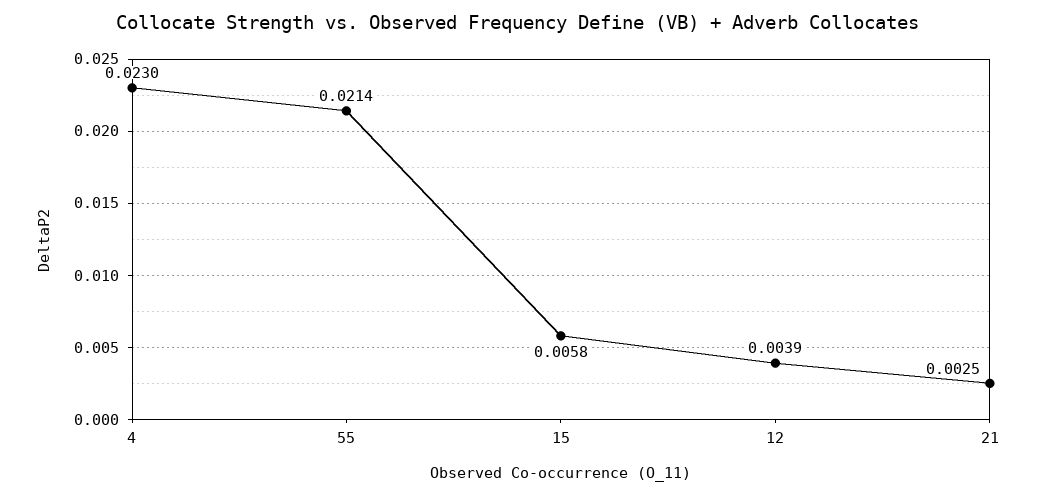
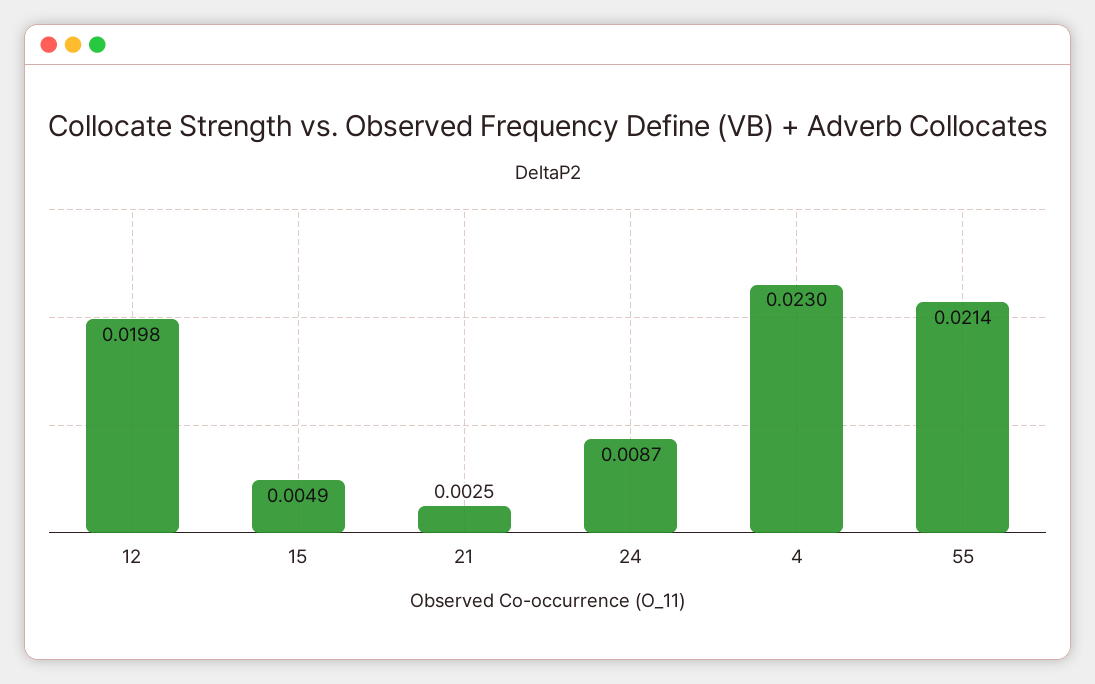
15: 0.0058 -> 0.0049
12: 0.0039 -> 0.0198
24: none -> 0.0087

